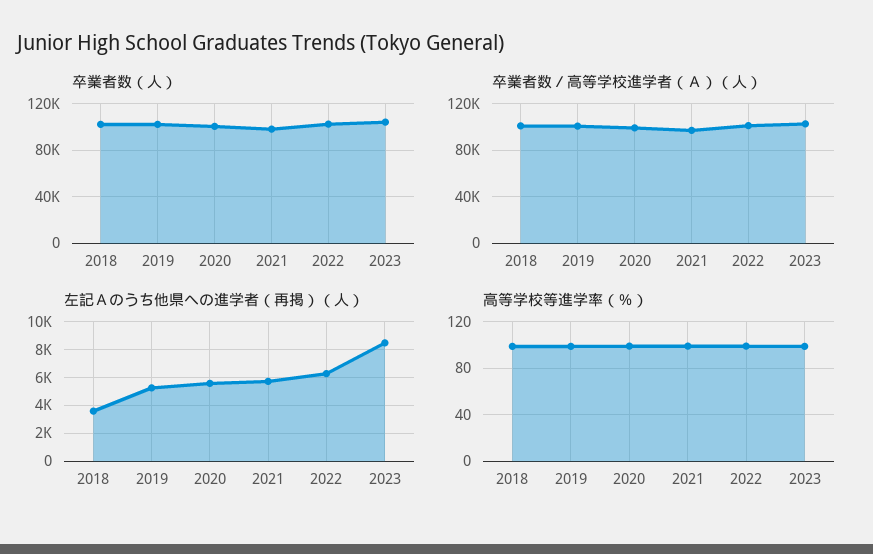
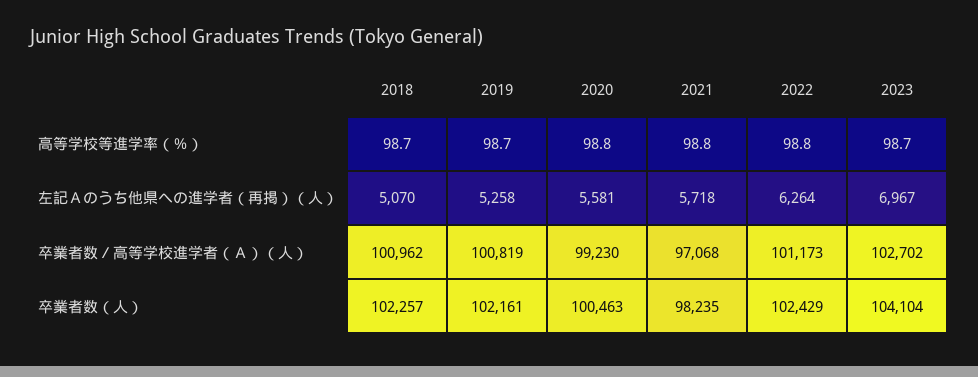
左記Ａのうち他県への進学者（再掲）（人）, 2018: 3500 -> 5070
左記Ａのうち他県への進学者（再掲）（人）, 2023: 8500 -> 6967

